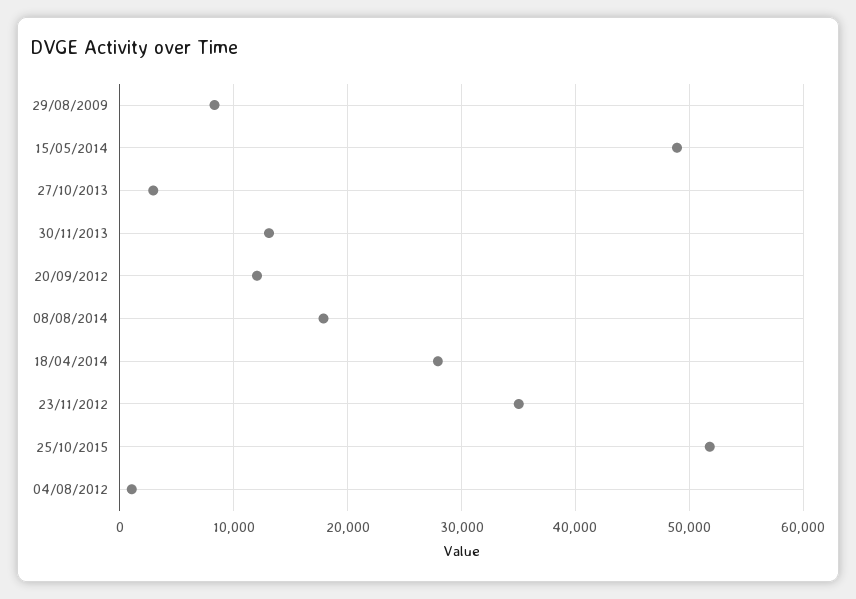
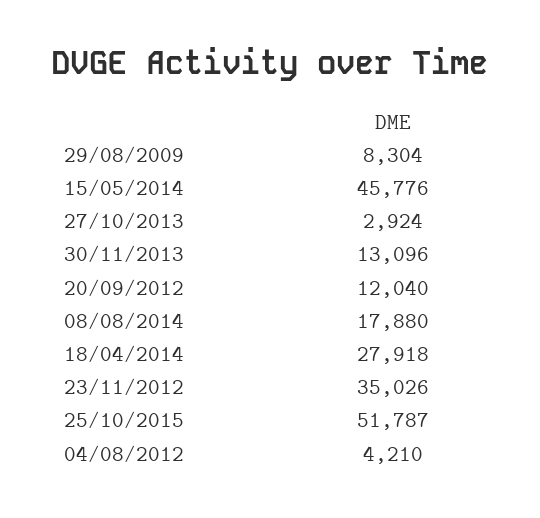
15/05/2014: 49000 -> 45776
04/08/2012: 1000 -> 4210

